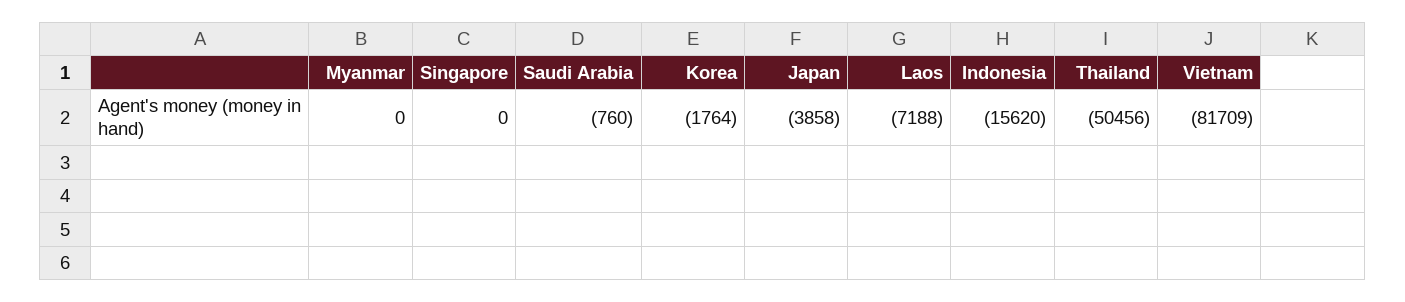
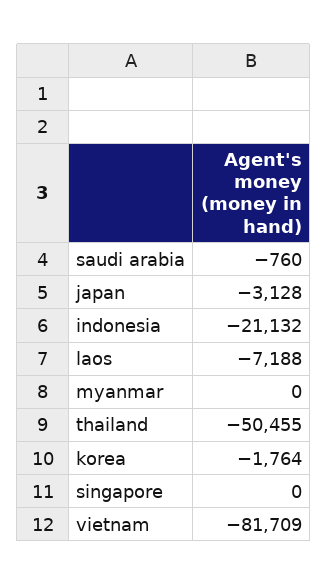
Japan: -3858 -> -3128
Indonesia: -15620 -> -21132
Thailand: -50456 -> -50455

